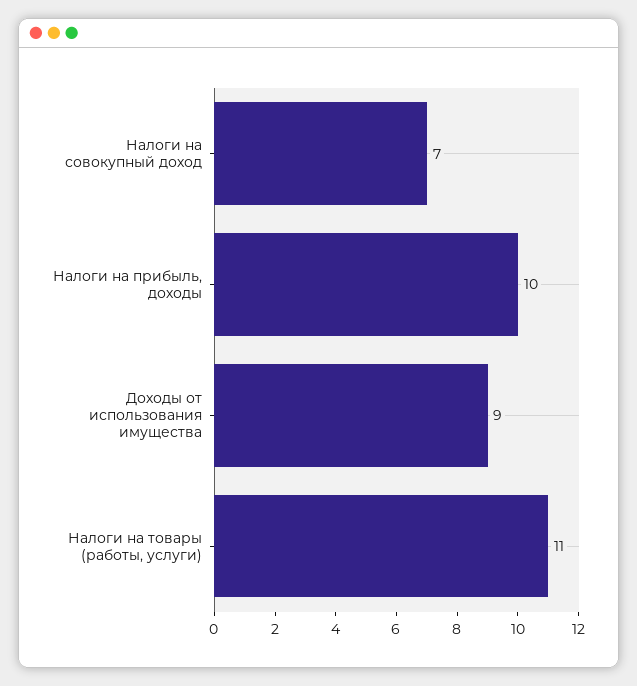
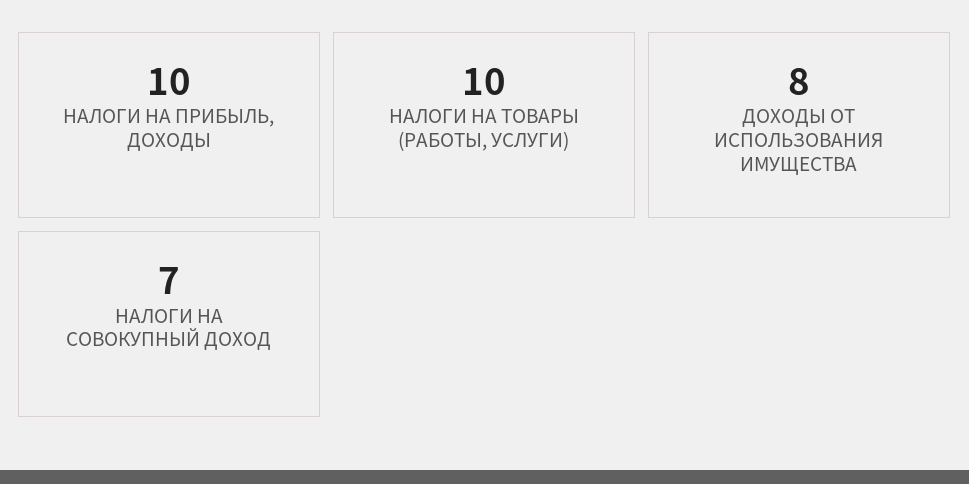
Доходы от использования имущества: 9 -> 8
Налоги на товары (работы, услуги): 11 -> 10

